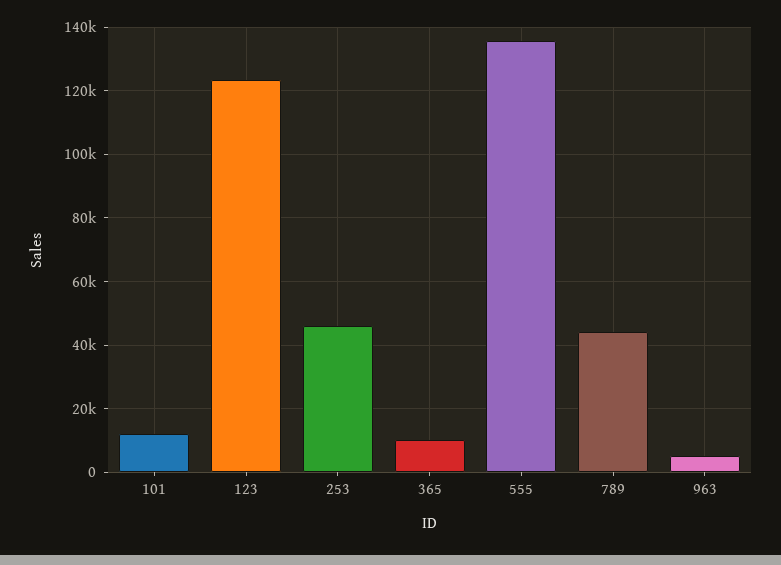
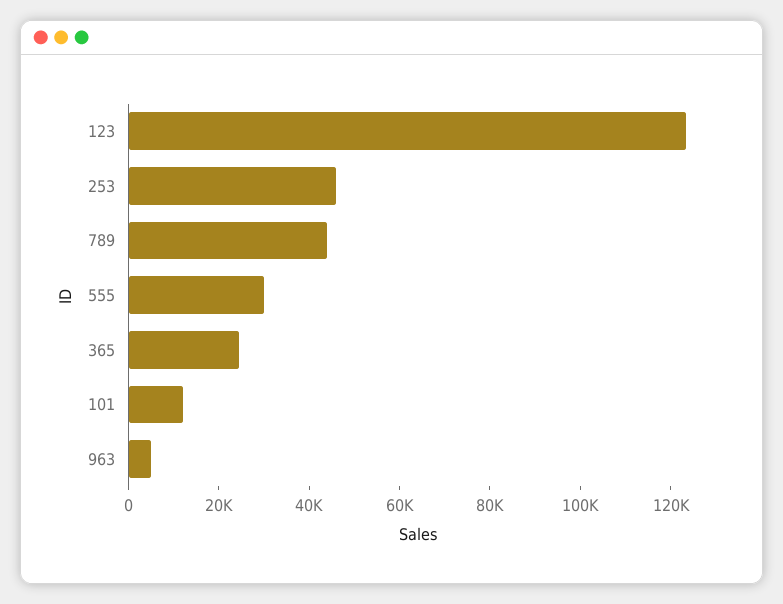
365: 10000 -> 25000
555: 136000 -> 30000

